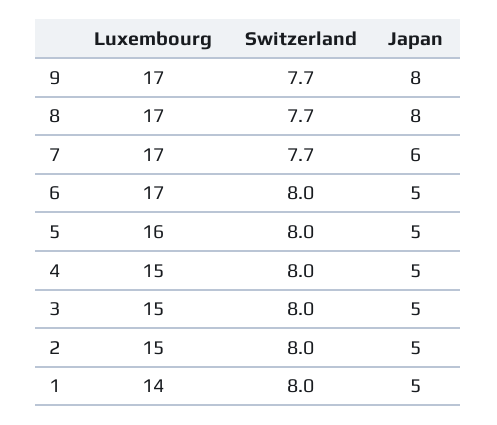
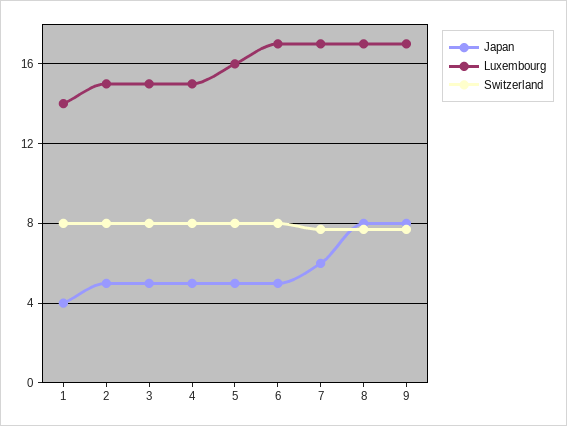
Japan, 1: 5 -> 4

